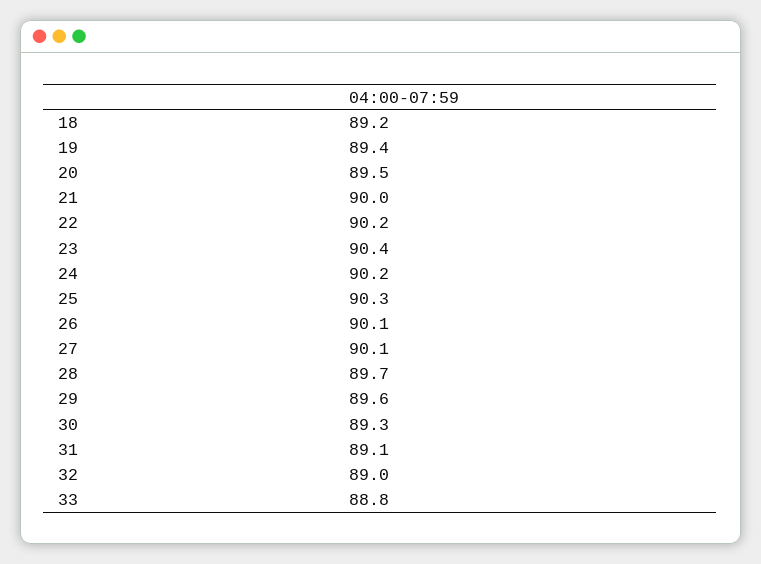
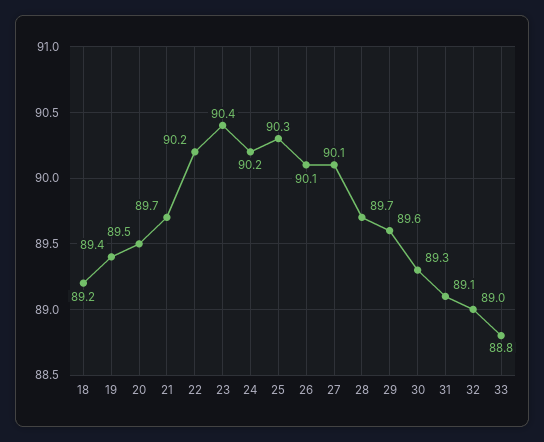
21: 90 -> 89.7

